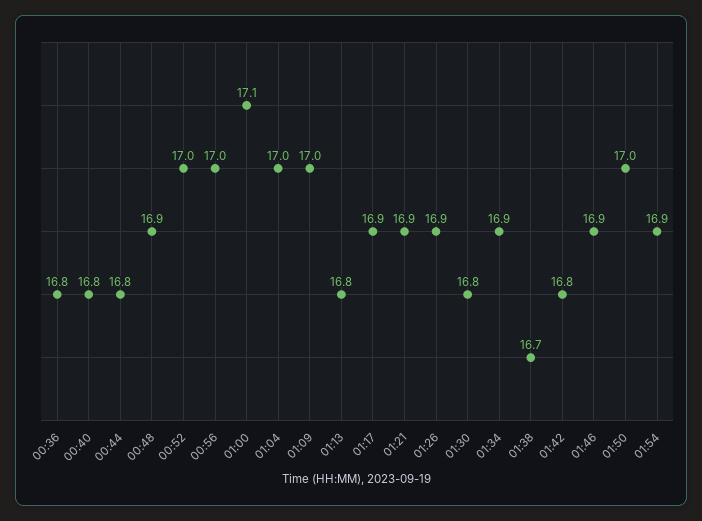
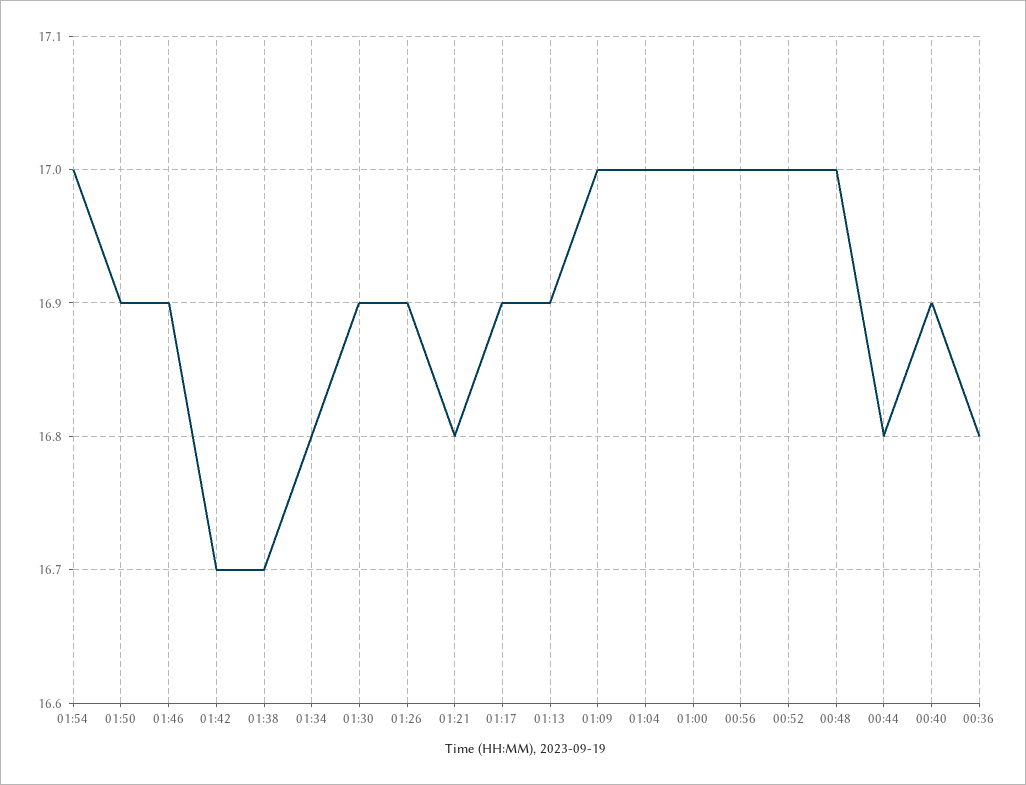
00:40: 16.8 -> 16.9
00:48: 16.9 -> 17
01:00: 17.1 -> 17
01:13: 16.8 -> 16.9
01:21: 16.9 -> 16.8
01:30: 16.8 -> 16.9
01:34: 16.9 -> 16.8
01:42: 16.8 -> 16.7
01:50: 17 -> 16.9
01:54: 16.9 -> 17

